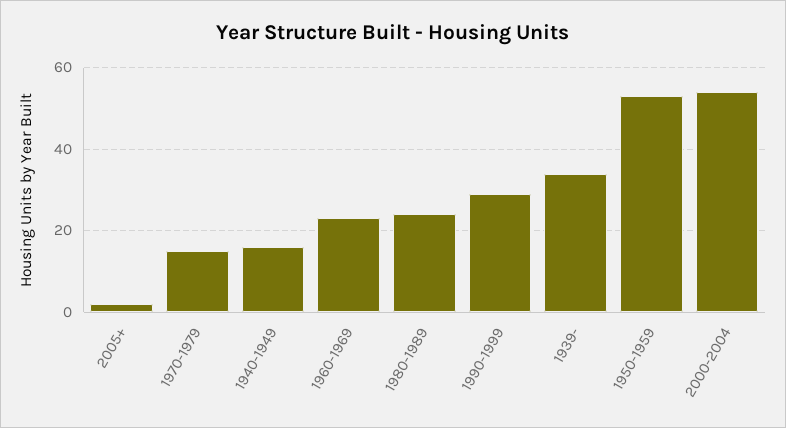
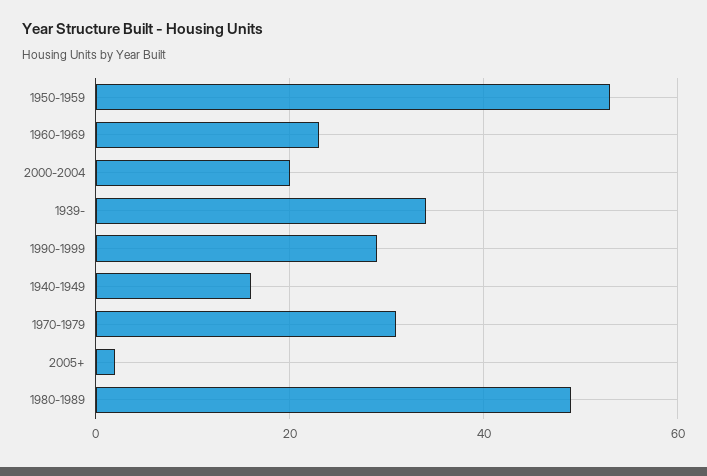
1970-1979: 15 -> 30
1980-1989: 25 -> 50
2000-2004: 55 -> 20

